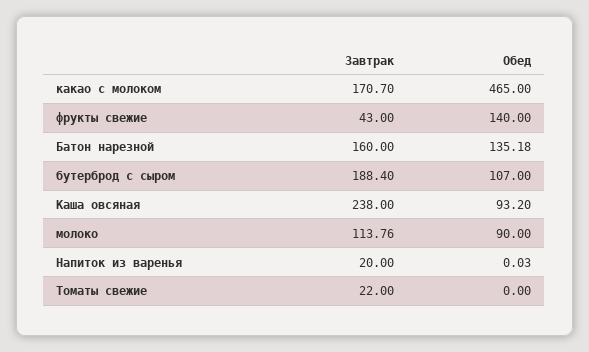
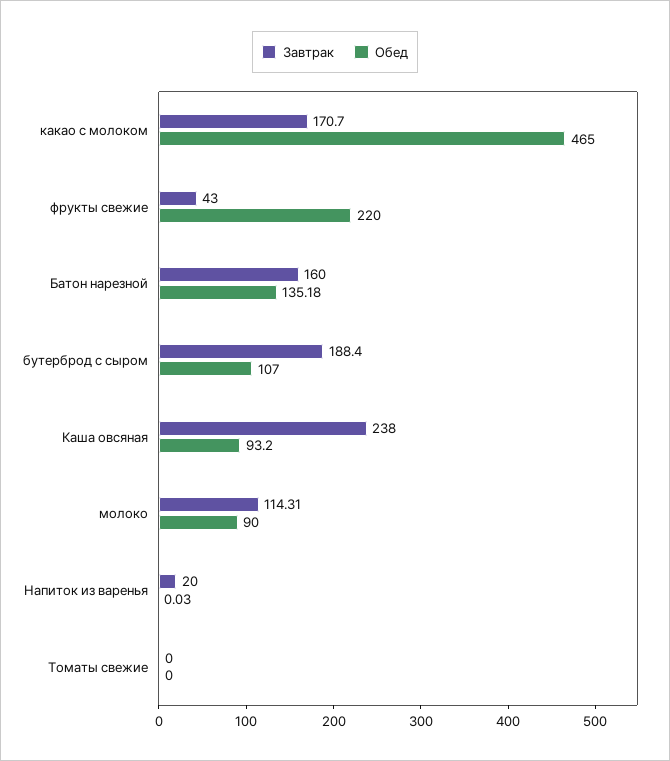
Обед, фрукты свежие: 140 -> 220
Завтрак, молоко: 113.76 -> 114.31
Завтрак, Томаты свежие: 22 -> 0

